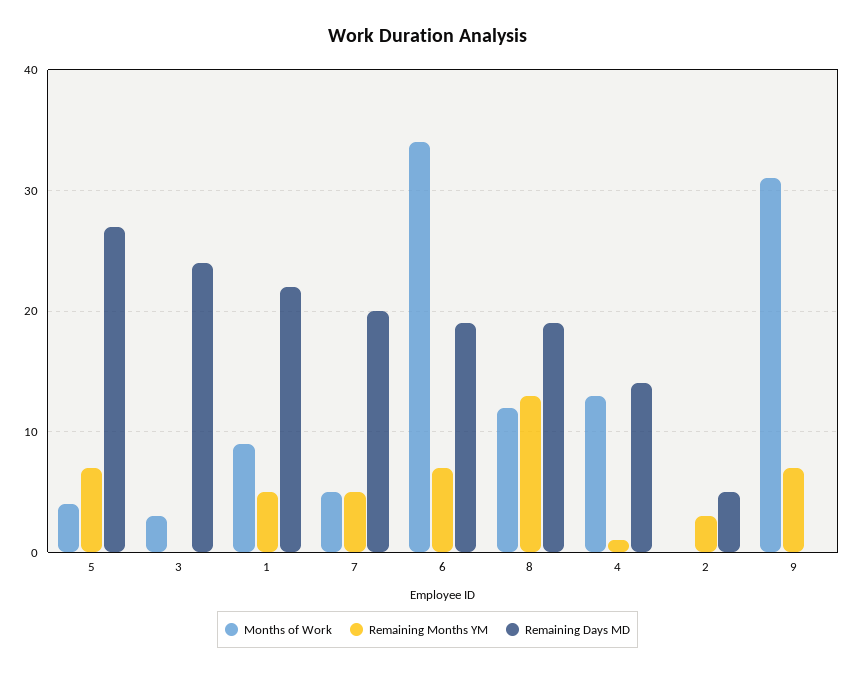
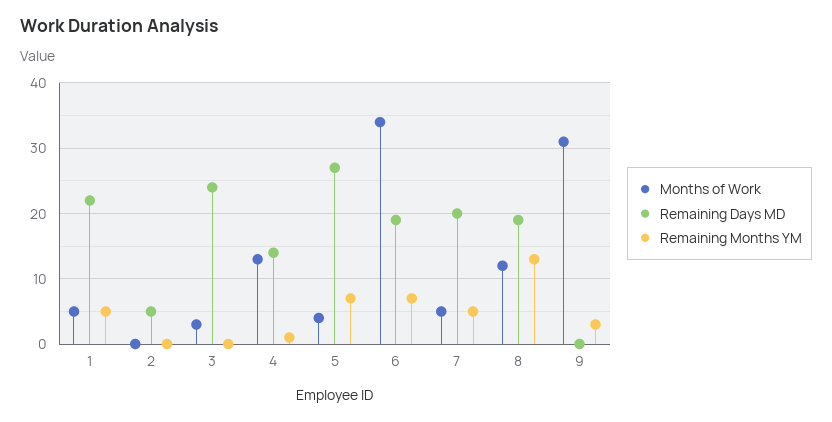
Months of Work, 1: 9 -> 5
Remaining Months YM, 2: 3 -> 0
Remaining Months YM, 9: 7 -> 3

